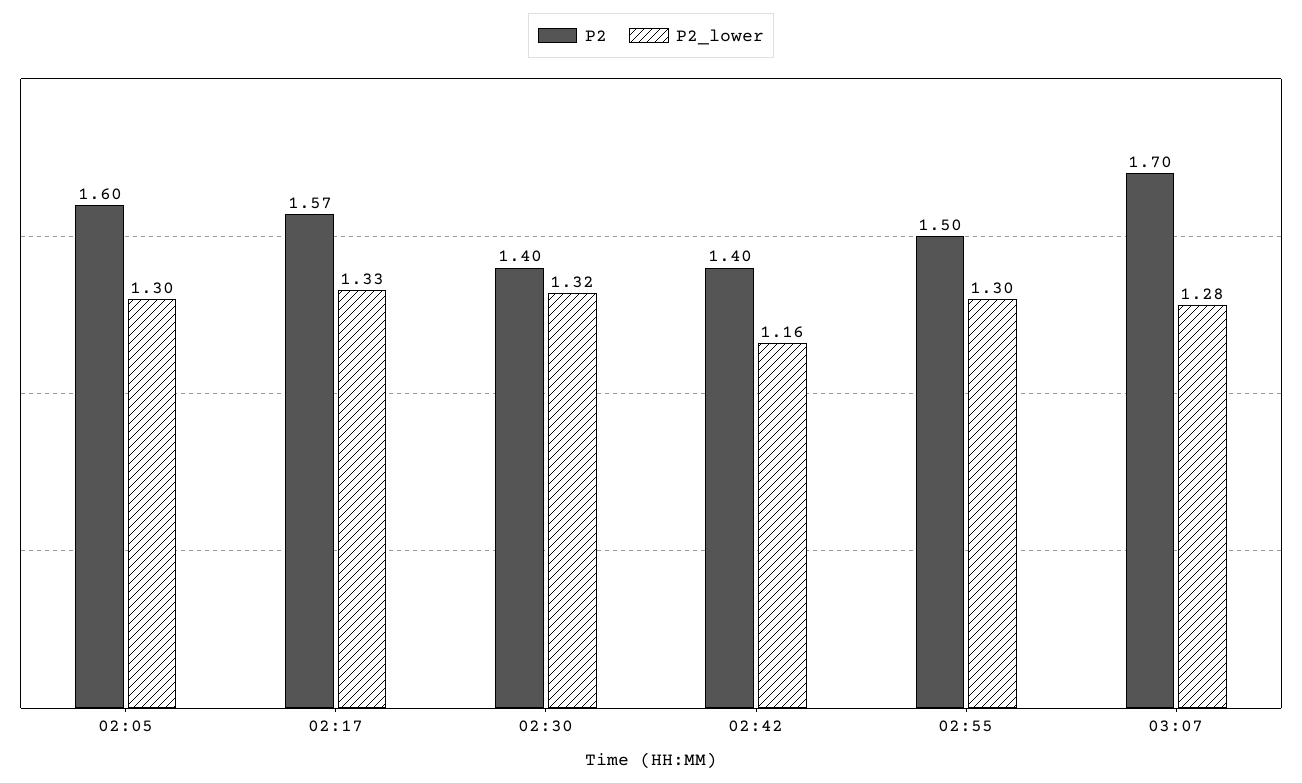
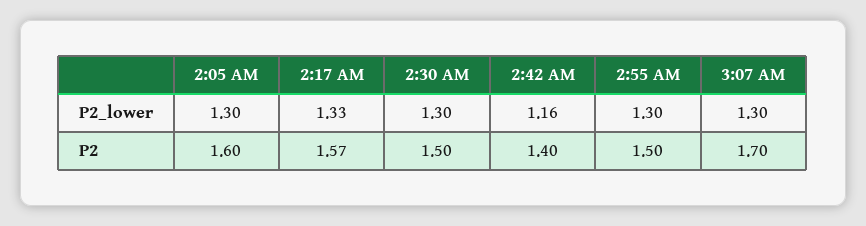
P2, 02:30: 1.4 -> 1.5
P2_lower, 02:30: 1.32 -> 1.3
P2_lower, 03:07: 1.28 -> 1.3

